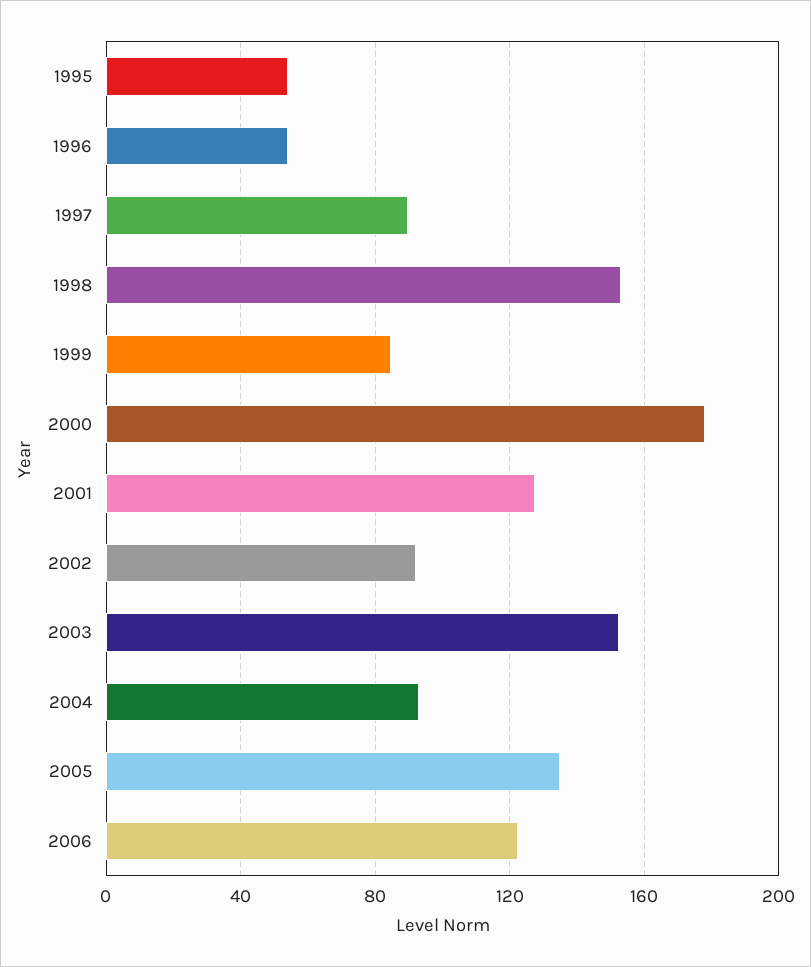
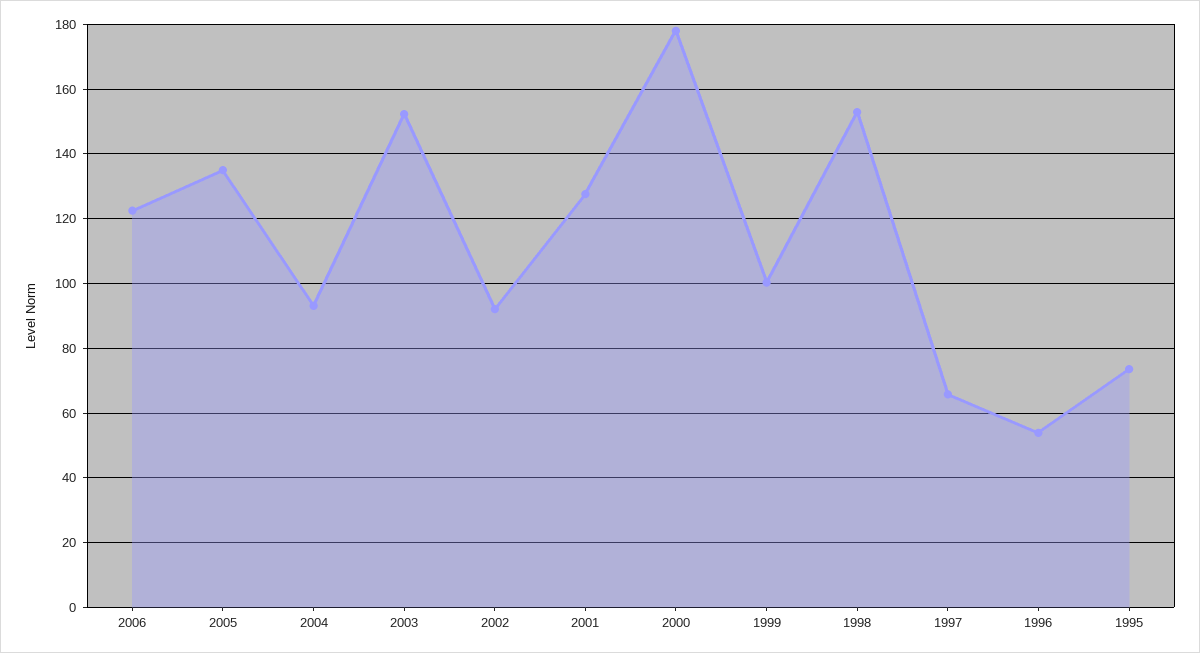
1995: 55 -> 74
1997: 90 -> 66
1999: 85 -> 100

